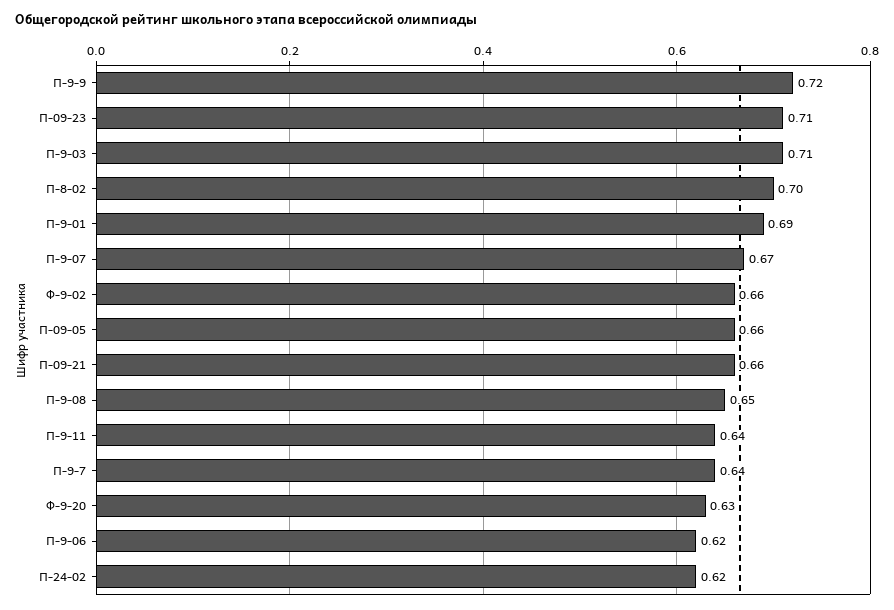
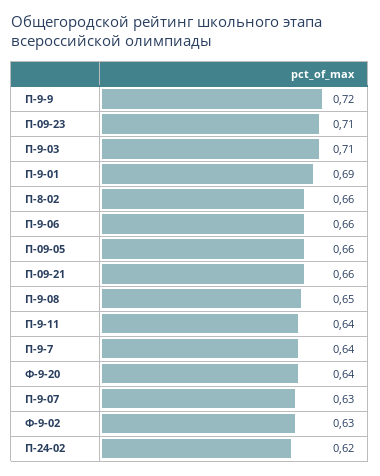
П-8-02: 0.7 -> 0.66
П-9-07: 0.67 -> 0.63
Ф-9-02: 0.66 -> 0.63
Ф-9-20: 0.63 -> 0.64
П-9-06: 0.62 -> 0.66

